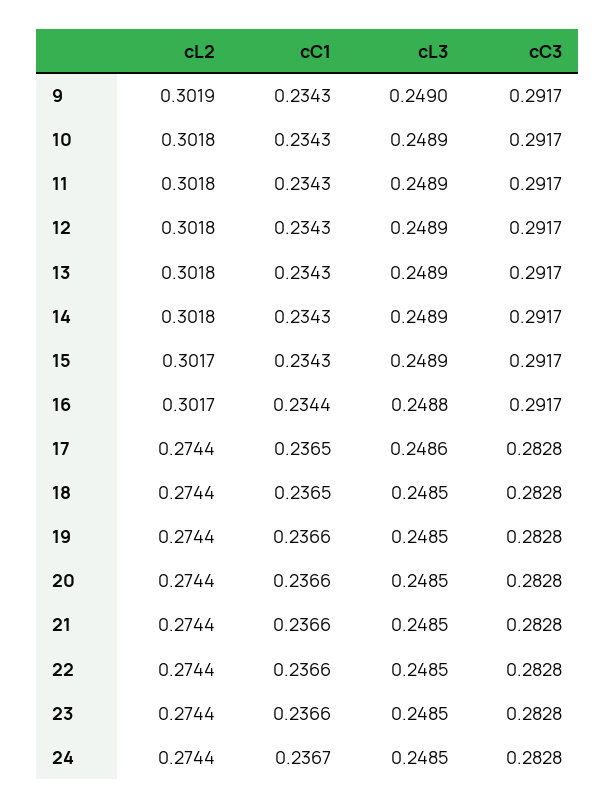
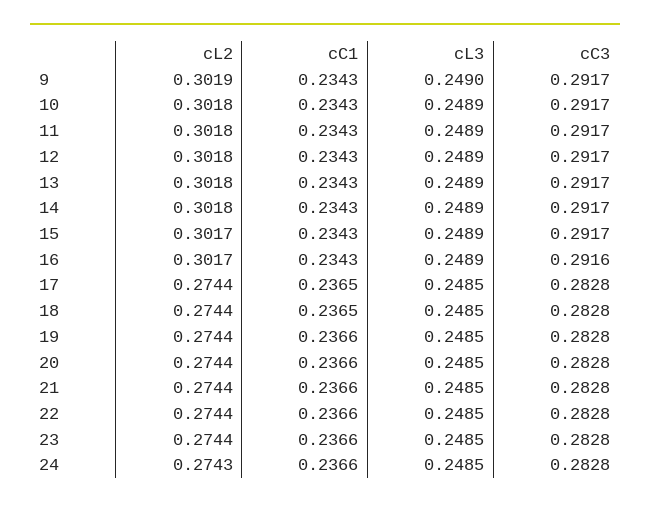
cC1, 16: 0.2344 -> 0.2343
cL3, 16: 0.2488 -> 0.2489
cC3, 16: 0.2917 -> 0.2916
cL3, 17: 0.2486 -> 0.2485
cL2, 24: 0.2744 -> 0.2743
cC1, 24: 0.2367 -> 0.2366

